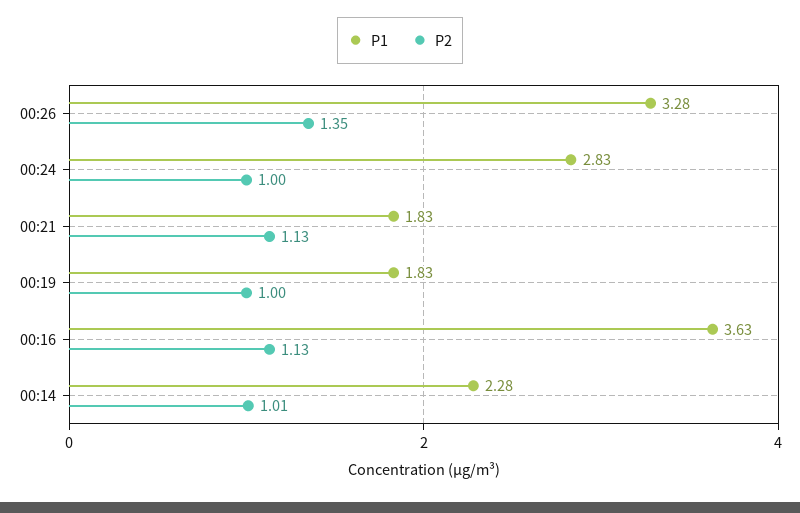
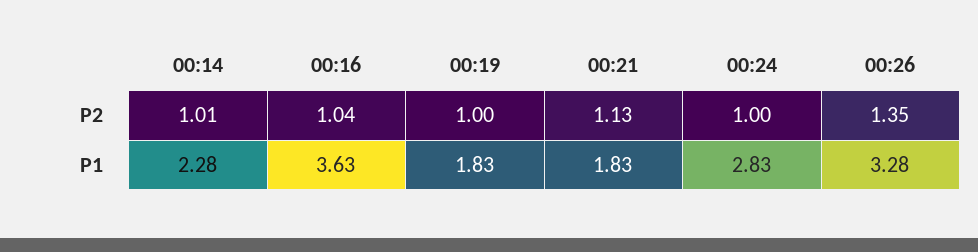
P2, 00:16: 1.13 -> 1.04

